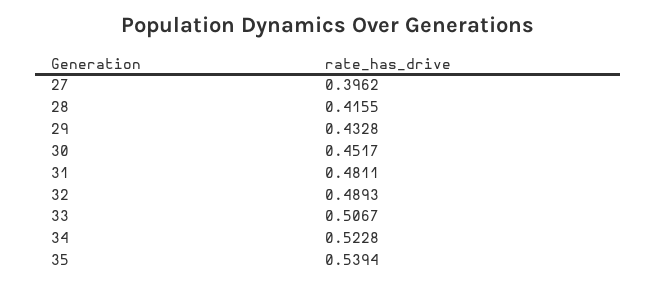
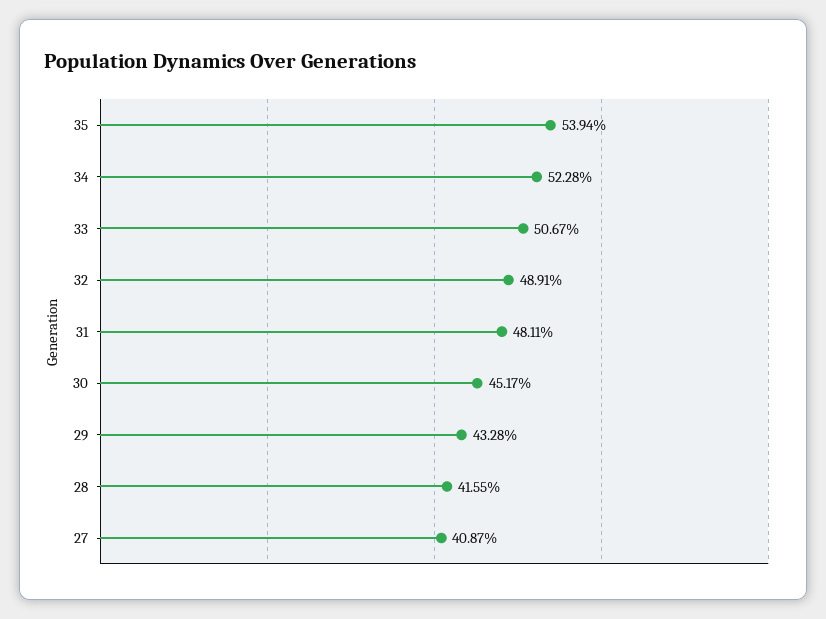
27: 0.3962 -> 0.4087
32: 0.4893 -> 0.4891

